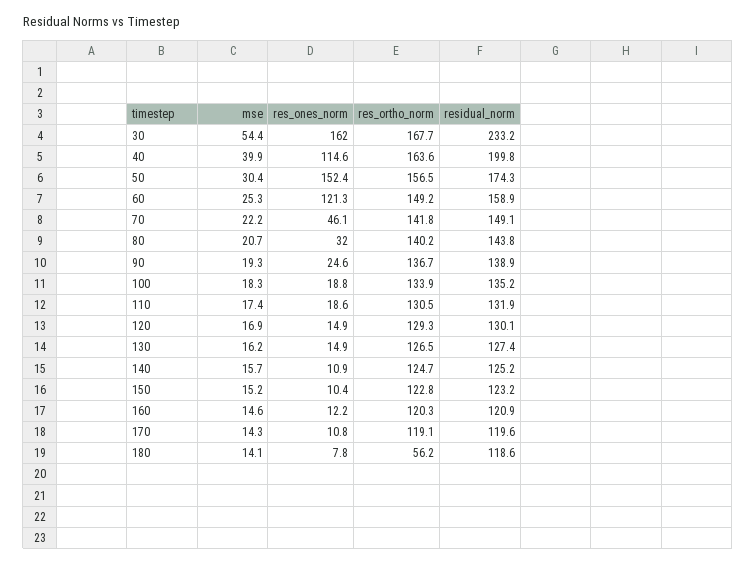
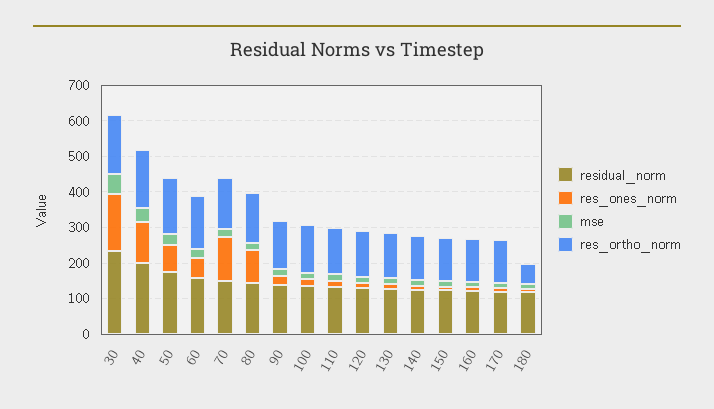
res_ones_norm, 50: 152.4 -> 75
res_ones_norm, 60: 121.3 -> 50
res_ones_norm, 70: 46.1 -> 125
res_ones_norm, 80: 32 -> 100

